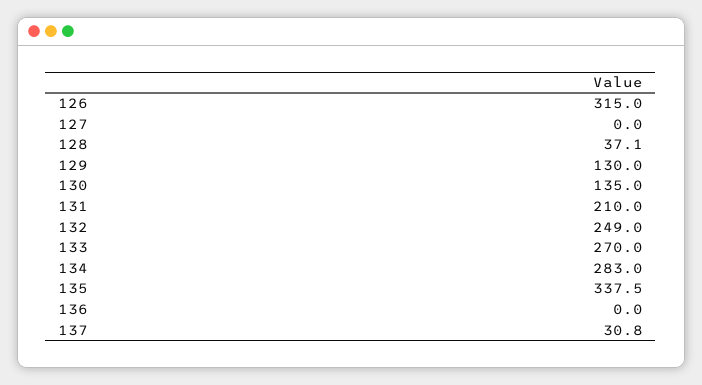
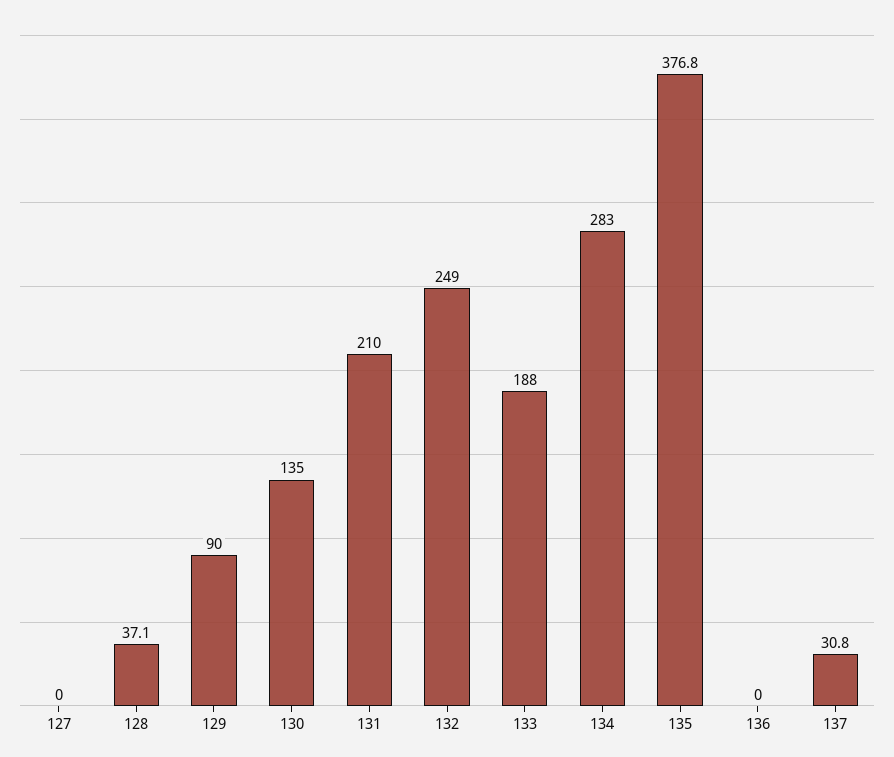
126: 315 -> none
129: 130 -> 90
133: 270 -> 188
135: 337.5 -> 376.8

